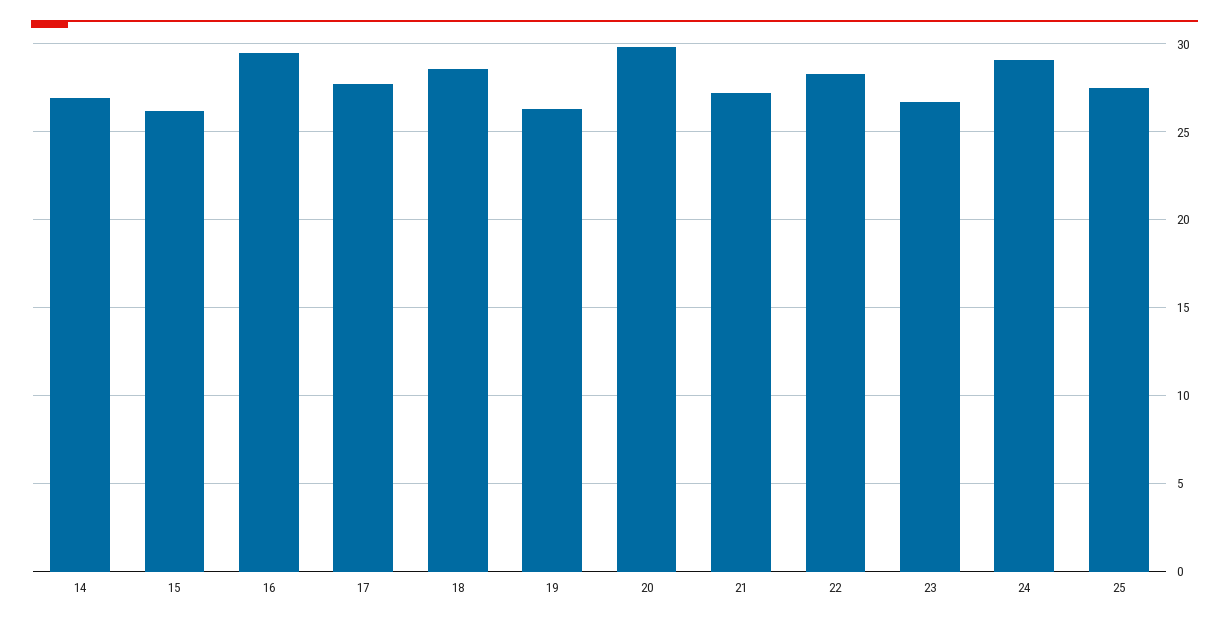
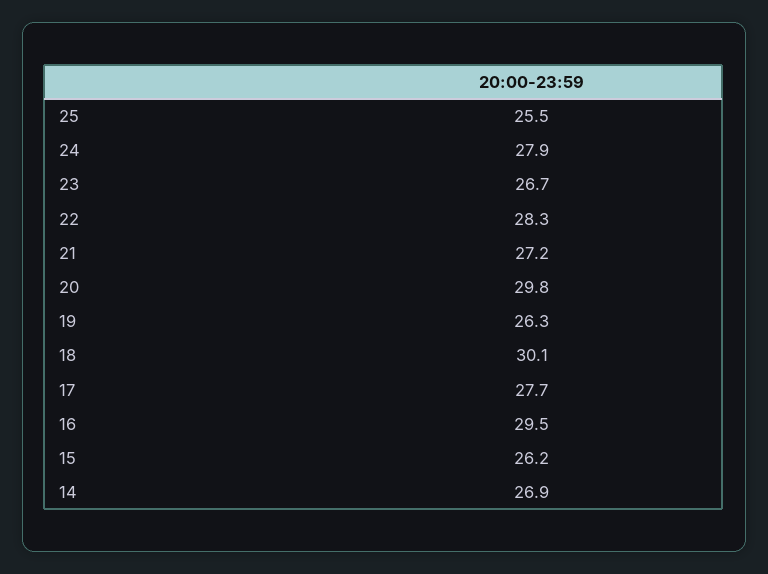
18: 28.5 -> 30.1
24: 29 -> 27.9
25: 27.5 -> 25.5

